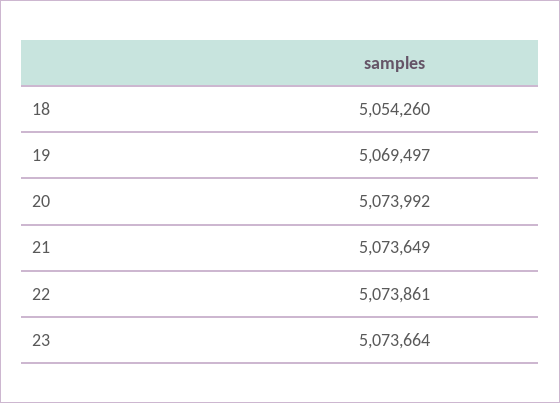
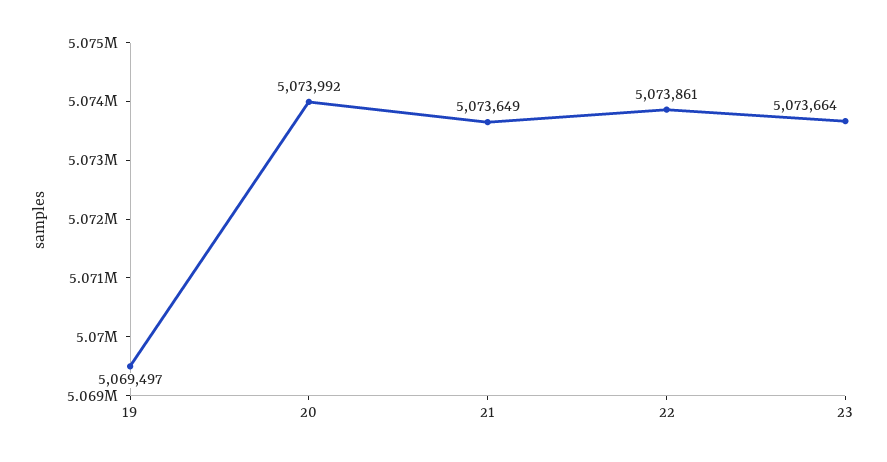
18: 5054260 -> none

